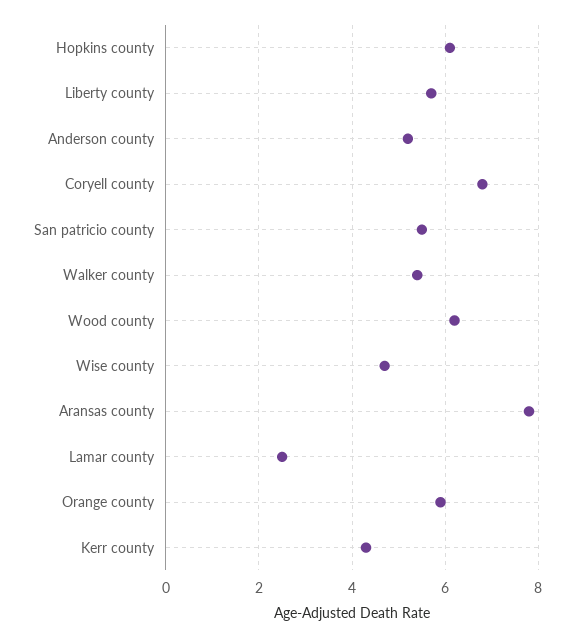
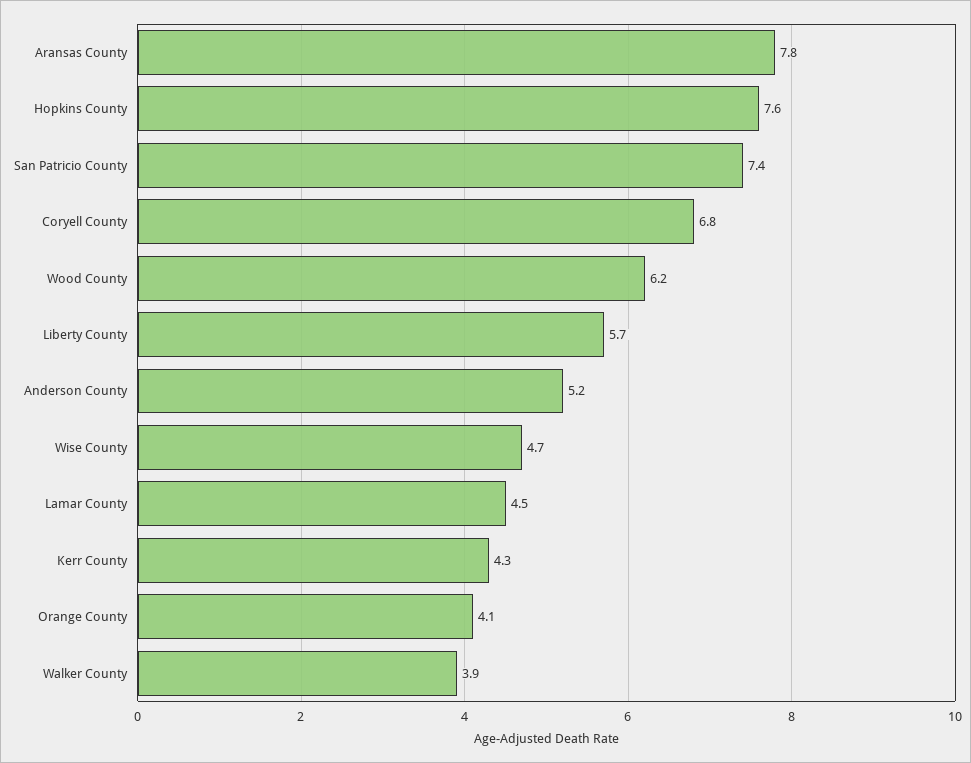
Hopkins county: 6 -> 7.6
San patricio county: 5.5 -> 7.4
Walker county: 5.5 -> 3.9
Lamar county: 2.5 -> 4.5
Orange county: 6 -> 4.1

